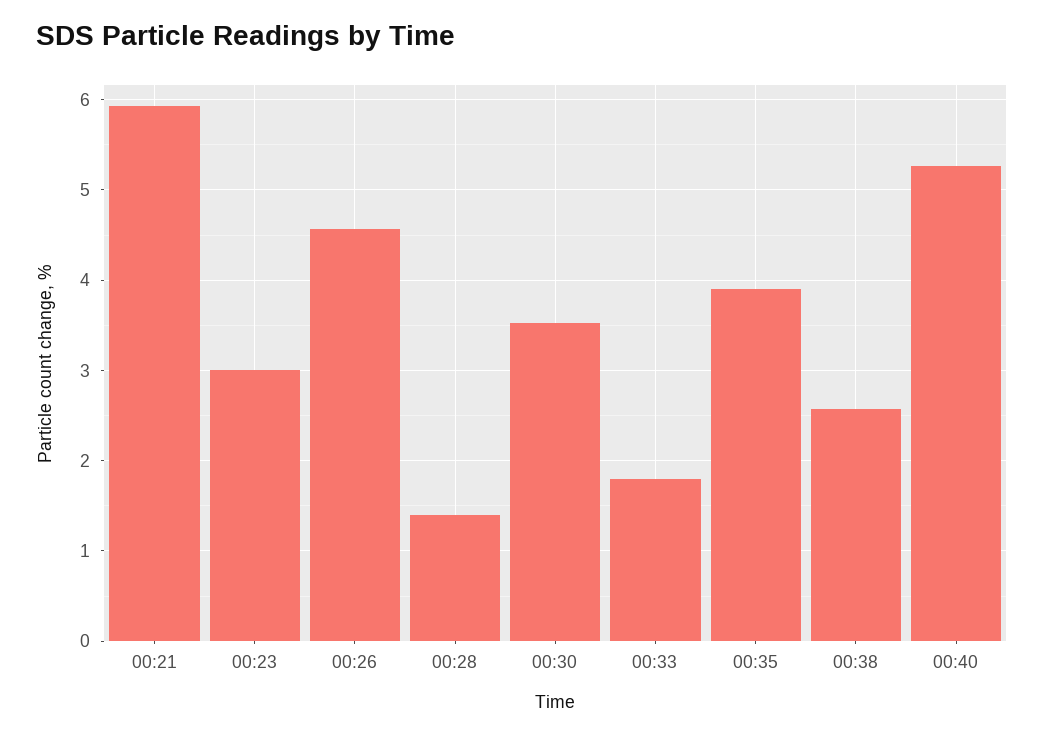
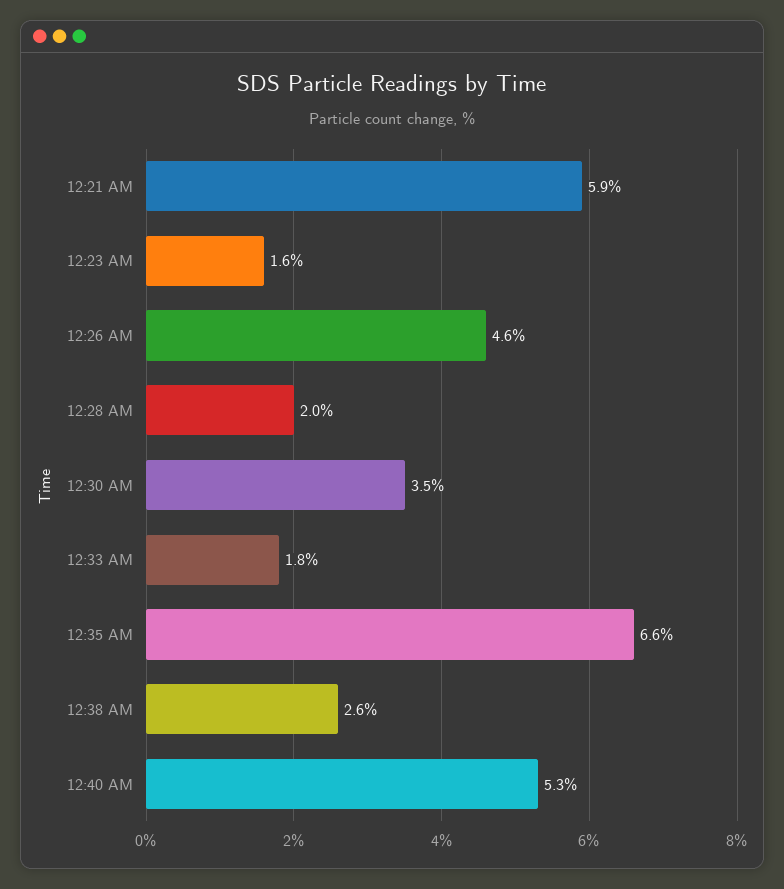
00:23: 3 -> 1.6
00:28: 1.4 -> 2
00:35: 3.9 -> 6.6

